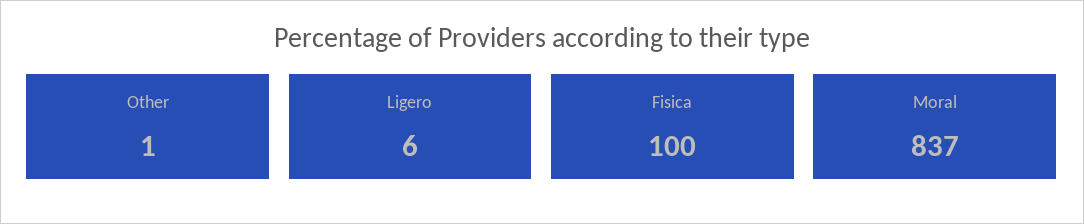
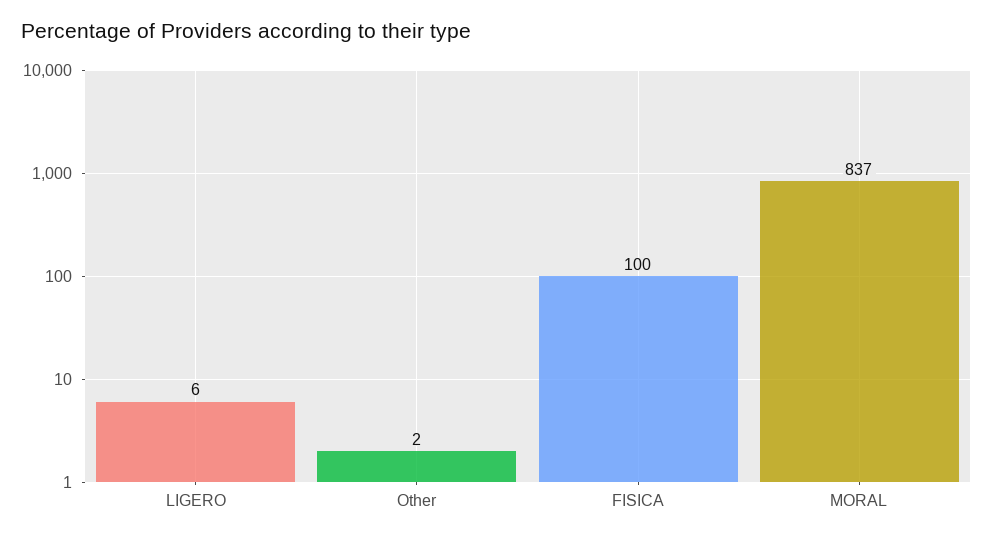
Other: 1 -> 2

